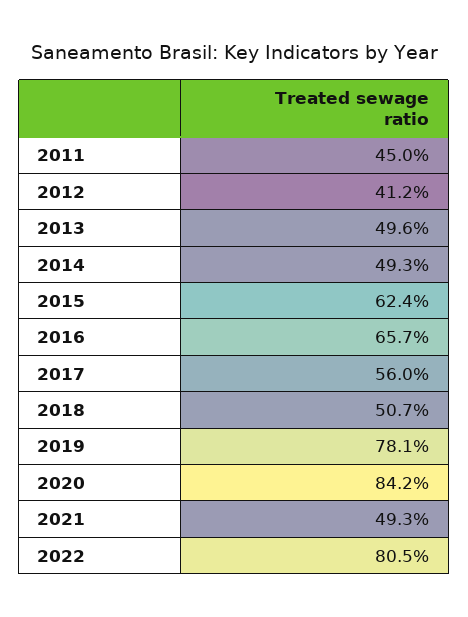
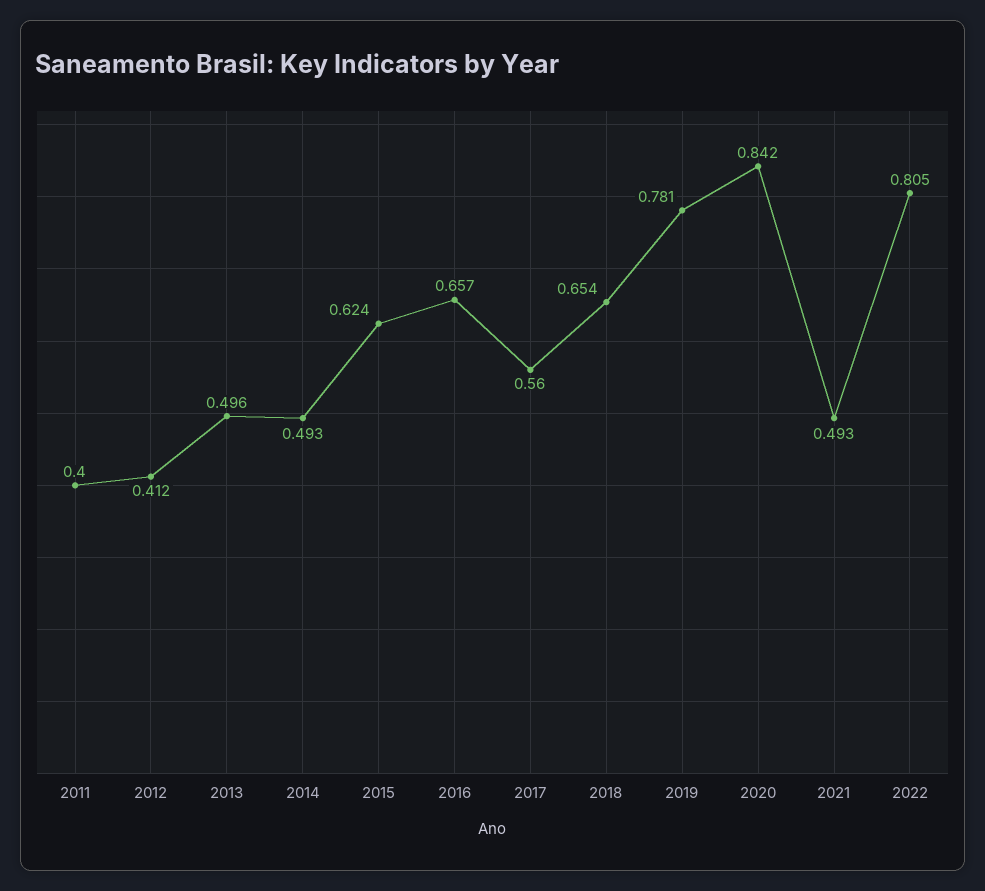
2011: 0.45 -> 0.4
2018: 0.507 -> 0.654

